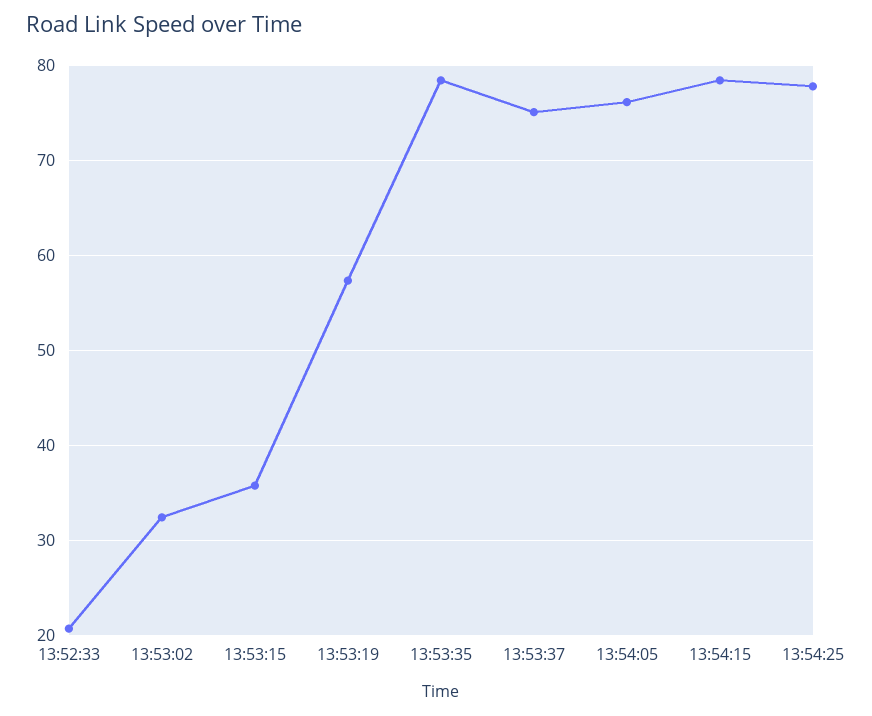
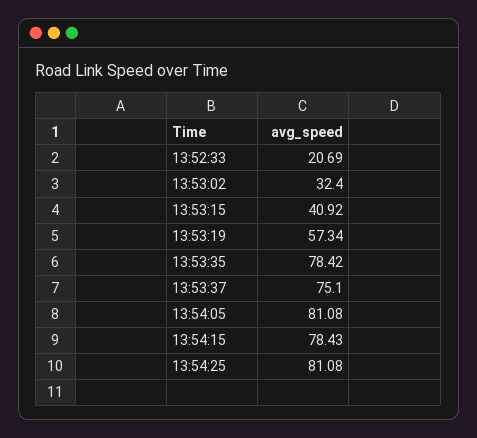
13:53:15: 36 -> 40.92
13:54:05: 76 -> 81.08
13:54:25: 78 -> 81.08

